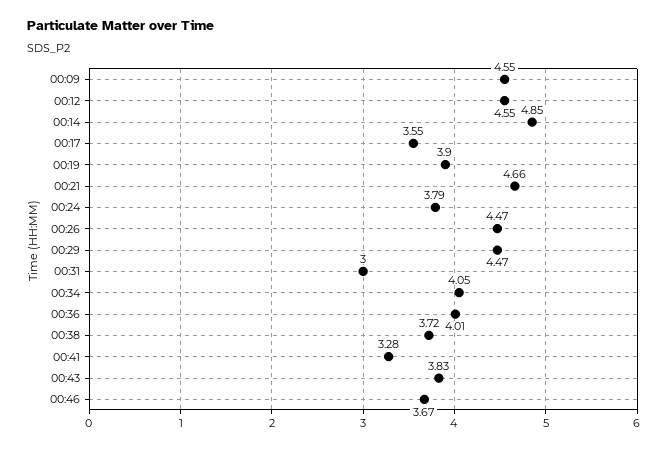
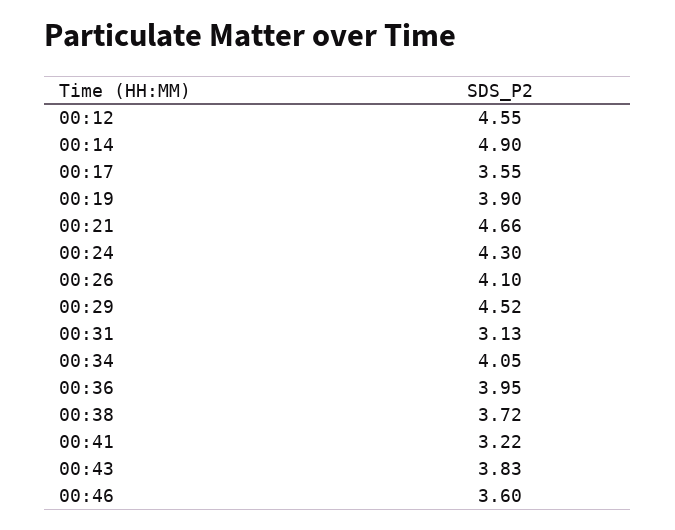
00:09: 4.55 -> none
00:14: 4.85 -> 4.9
00:24: 3.79 -> 4.3
00:26: 4.47 -> 4.1
00:29: 4.47 -> 4.52
00:31: 3 -> 3.13
00:36: 4.01 -> 3.95
00:41: 3.28 -> 3.22
00:46: 3.67 -> 3.6

